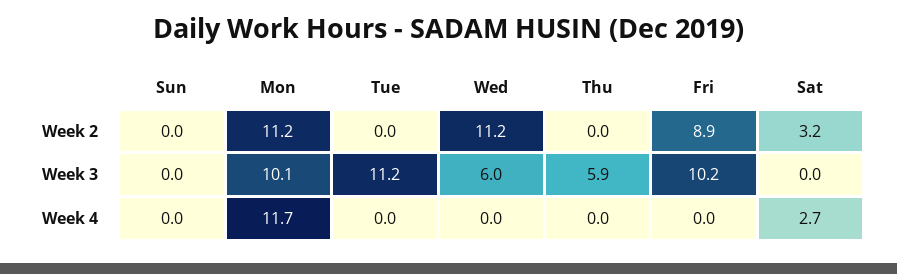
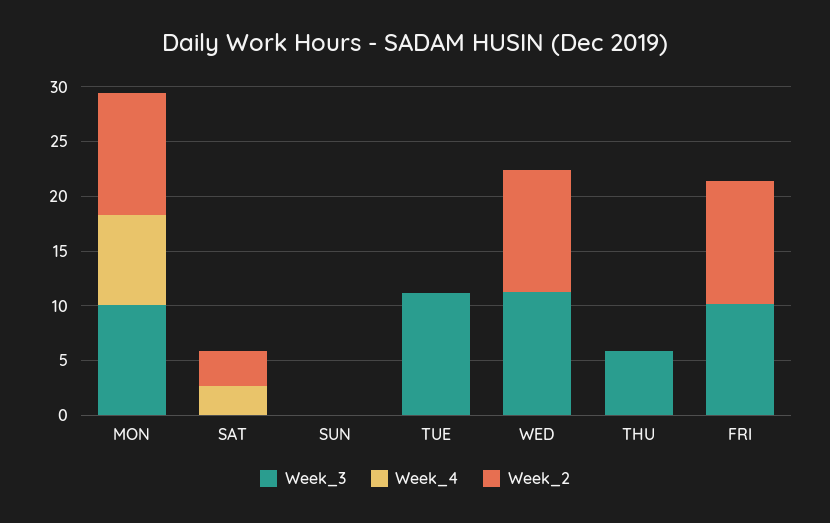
Week 2, Fri: 8.9 -> 11
Week 3, Wed: 6 -> 11
Week 4, Mon: 11.7 -> 8

